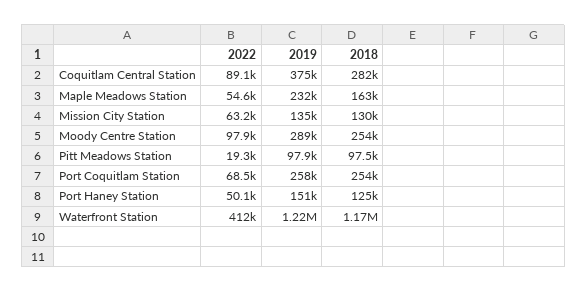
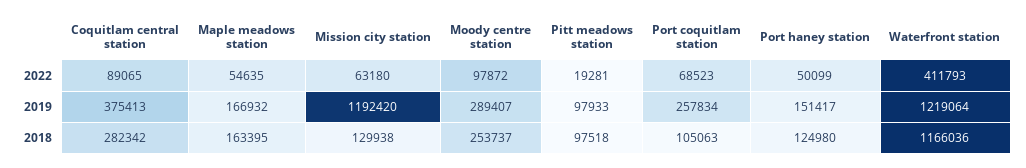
2019, Maple Meadows Station: 232000 -> 166932
2019, Mission City Station: 135000 -> 1192420
2018, Port Coquitlam Station: 254000 -> 105063

